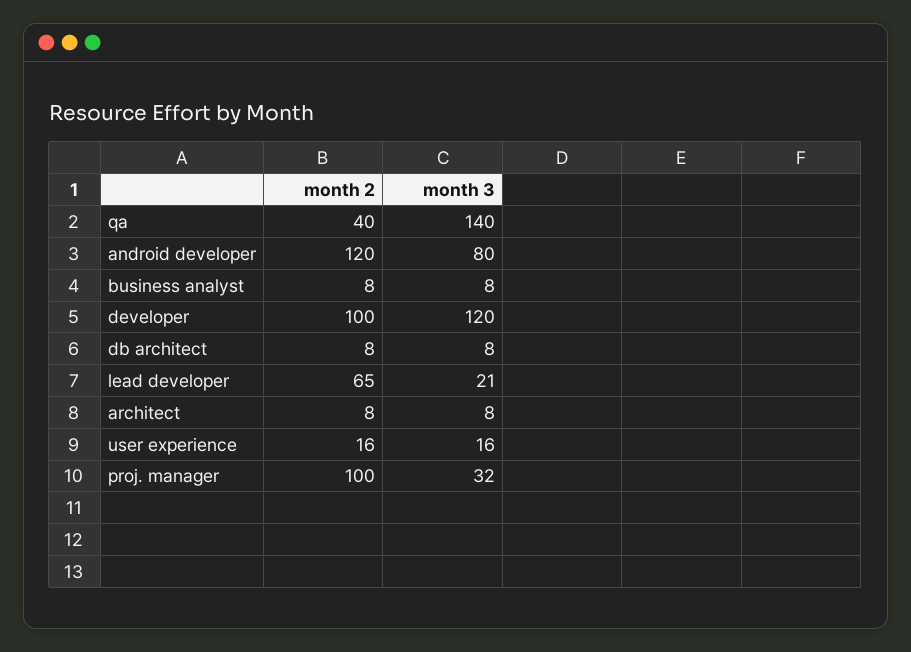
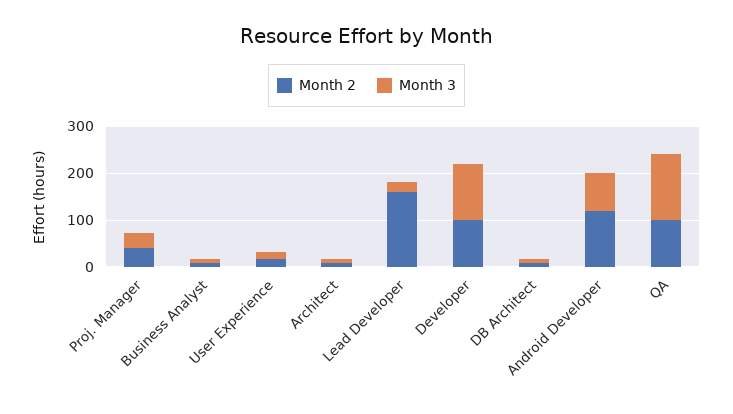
month 2, qa: 40 -> 100
month 2, lead developer: 65 -> 160
month 2, proj. manager: 100 -> 40

